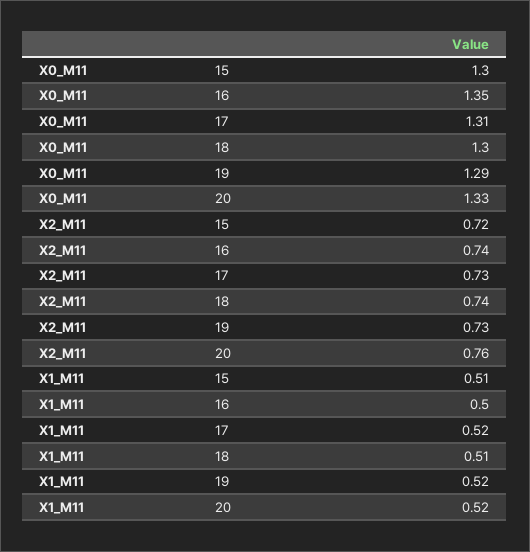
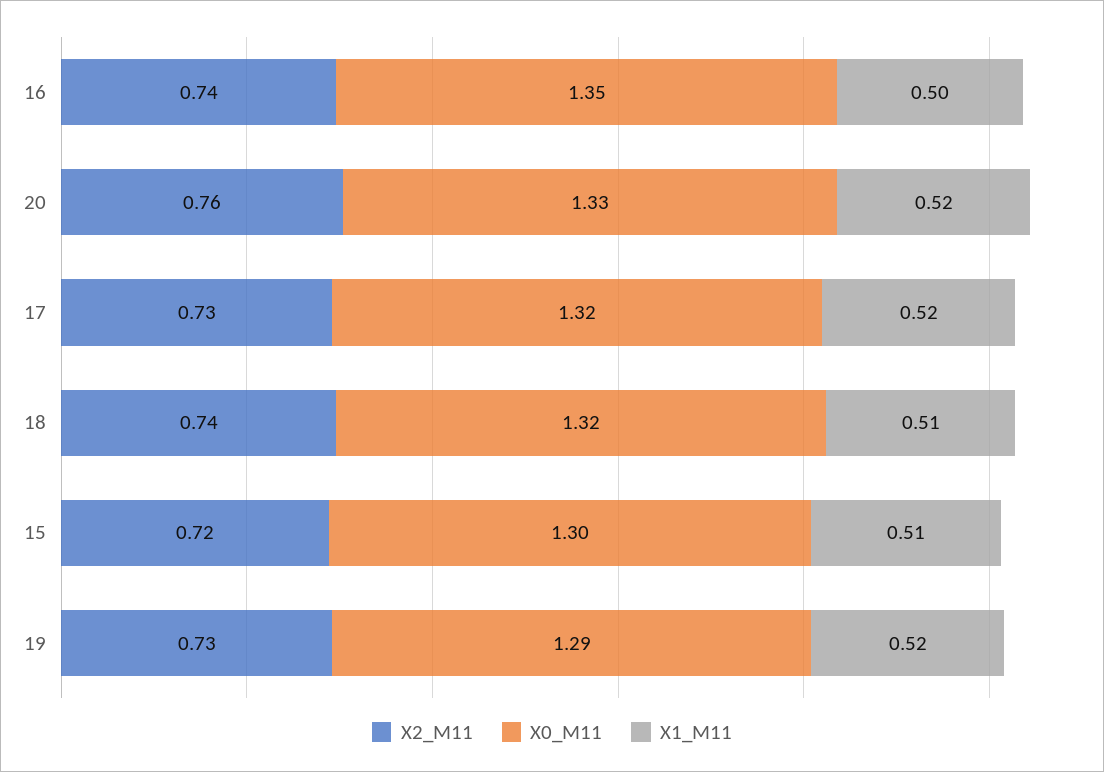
X0_M11, 17: 1.31 -> 1.32
X0_M11, 18: 1.3 -> 1.32

